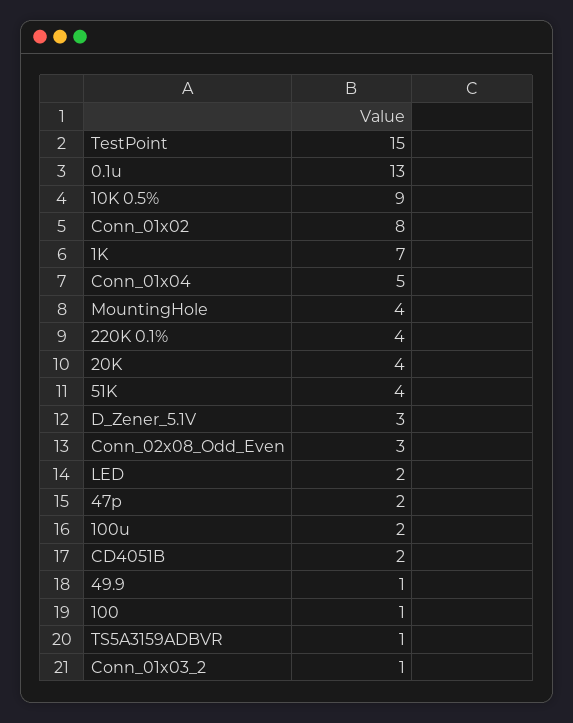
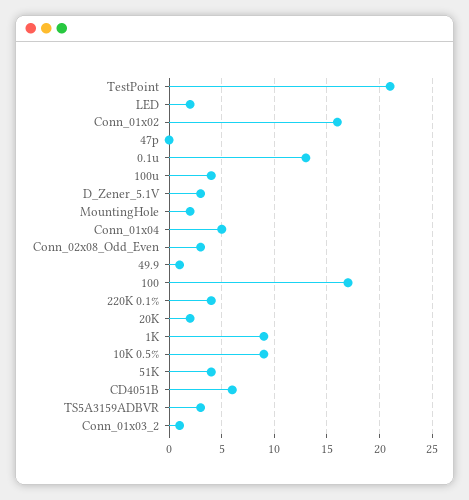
TestPoint: 15 -> 21
Conn_01x02: 8 -> 16
1K: 7 -> 9
MountingHole: 4 -> 2
20K: 4 -> 2
47p: 2 -> 0
100u: 2 -> 4
CD4051B: 2 -> 6
100: 1 -> 17
TS5A3159ADBVR: 1 -> 3

